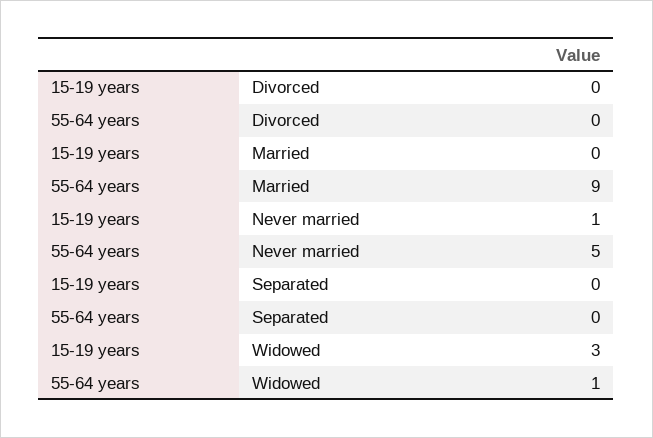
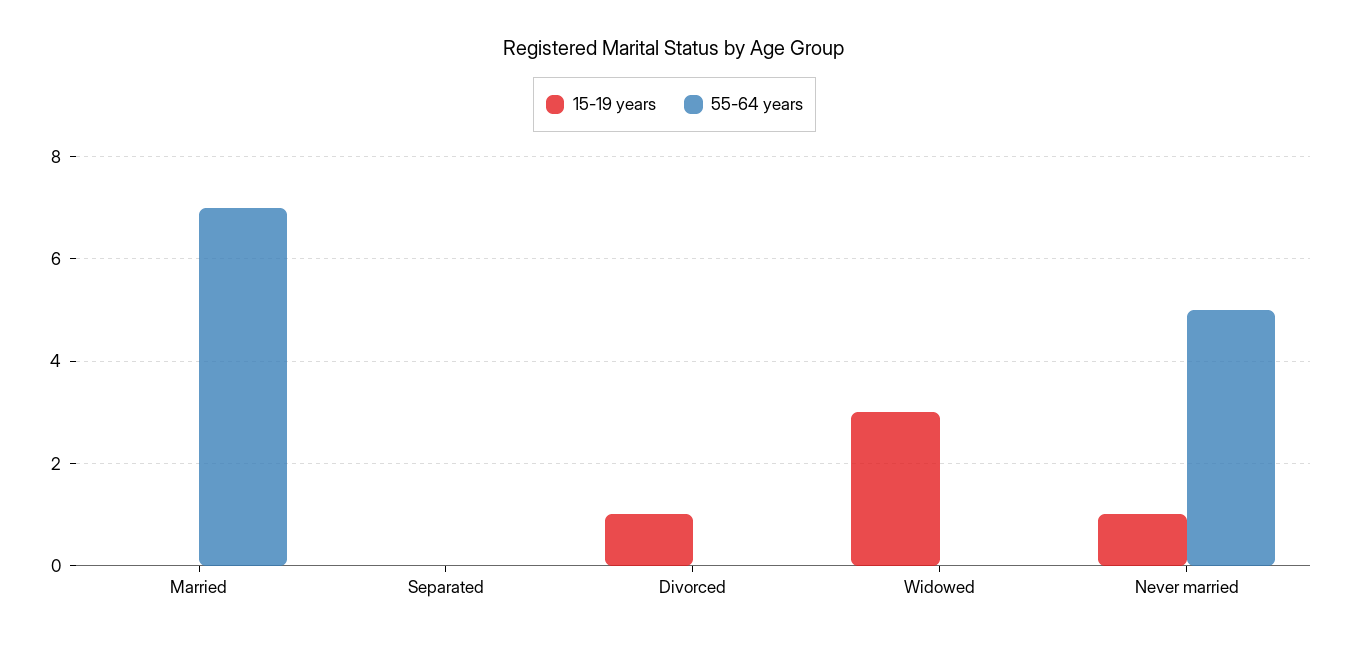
15-19 years, Divorced: 0 -> 1
55-64 years, Married: 9 -> 7
55-64 years, Widowed: 1 -> 0

